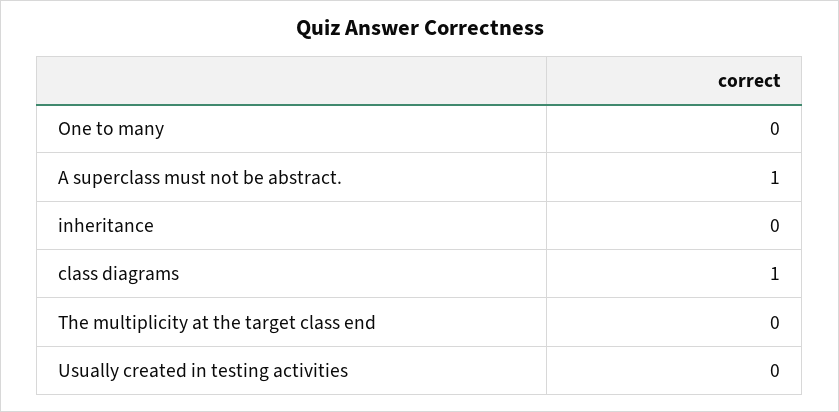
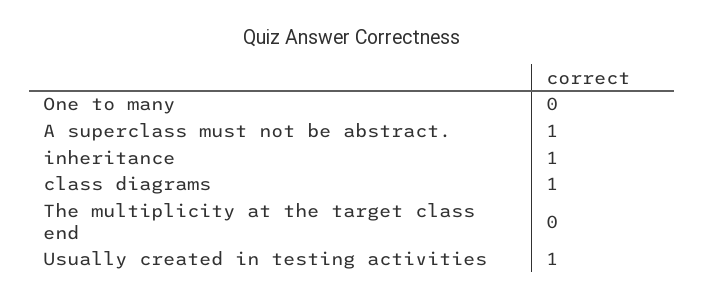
inheritance: 0 -> 1
Usually created in testing activities: 0 -> 1

